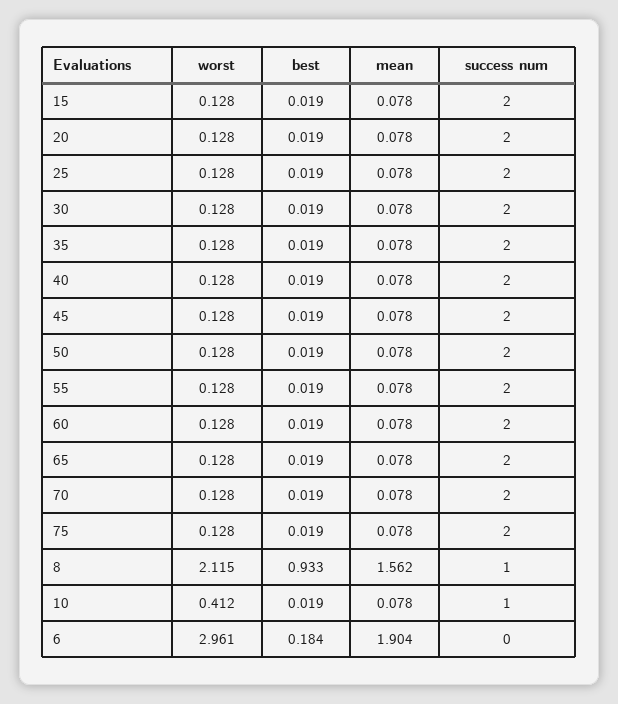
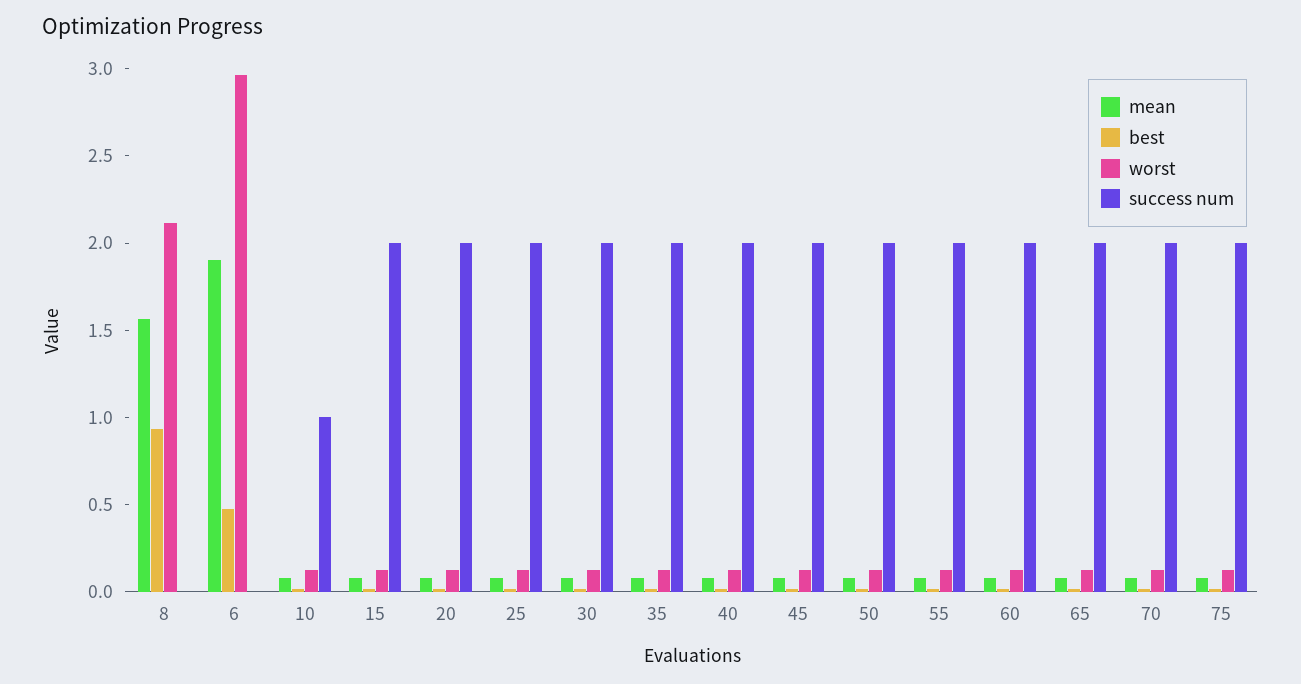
success num, 8: 1 -> 0
worst, 10: 0.412 -> 0.1
best, 6: 0.184 -> 0.5

